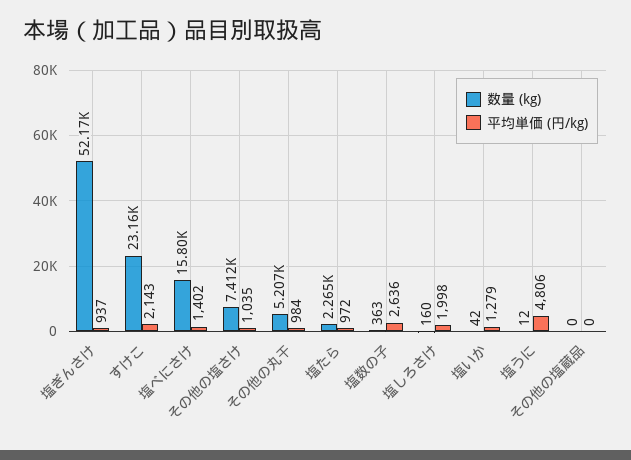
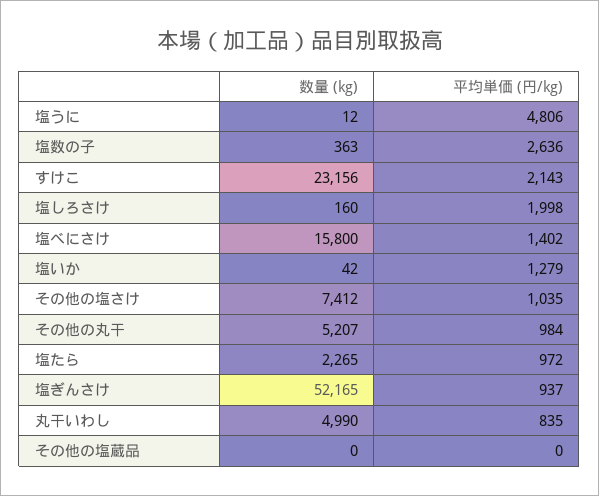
数量 (kg), 丸干いわし: none -> 4990
平均単価 (円/kg), 丸干いわし: none -> 835

